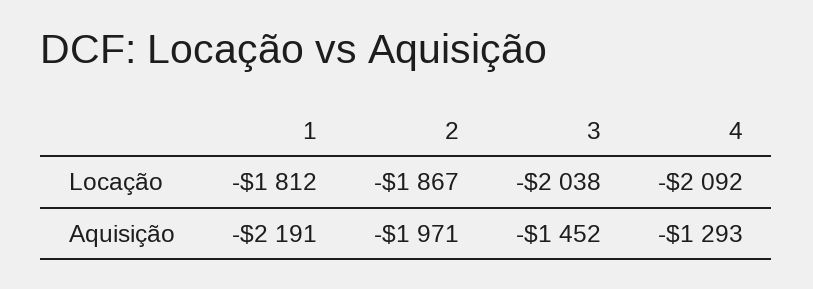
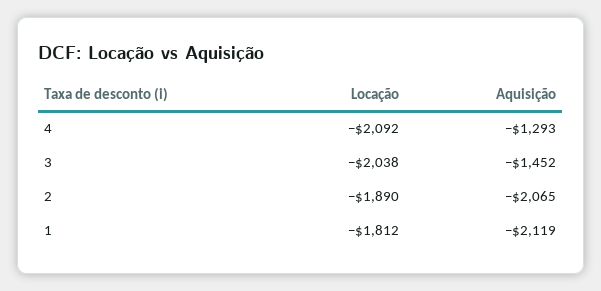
2, Locação: -1867 -> -1890
1, Aquisição: -2191 -> -2119
2, Aquisição: -1971 -> -2065

